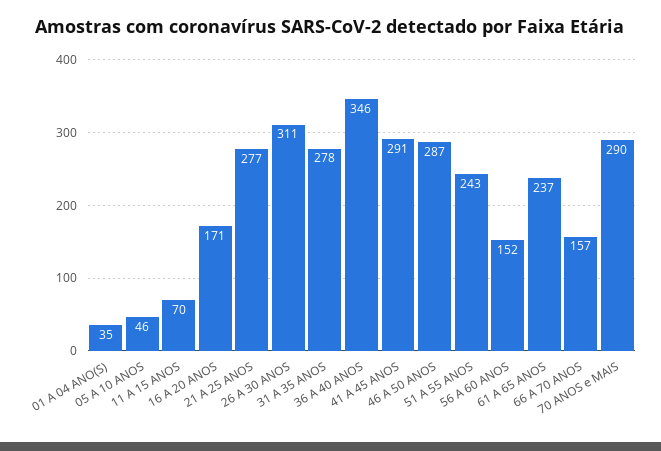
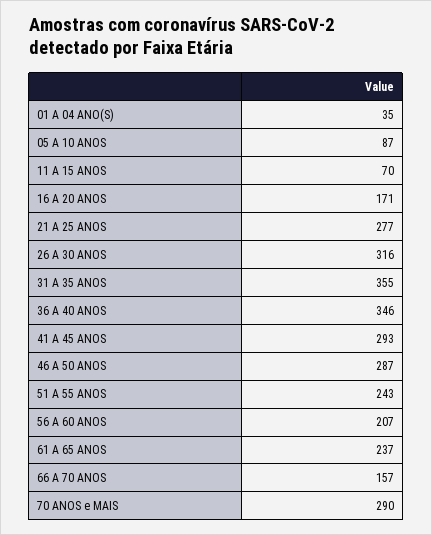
05 A 10 ANOS: 46 -> 87
26 A 30 ANOS: 311 -> 316
31 A 35 ANOS: 278 -> 355
41 A 45 ANOS: 291 -> 293
56 A 60 ANOS: 152 -> 207

